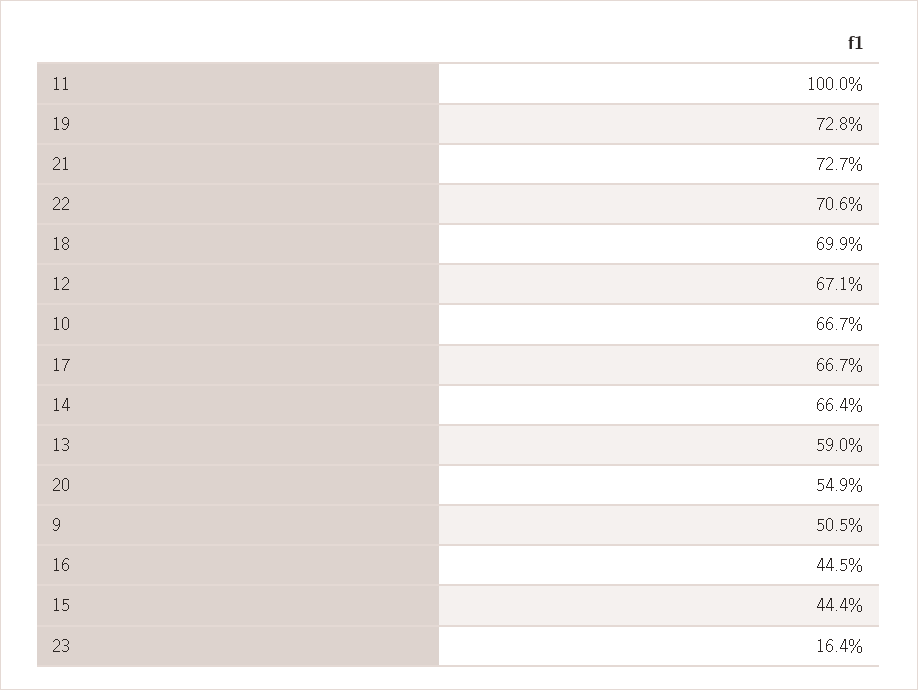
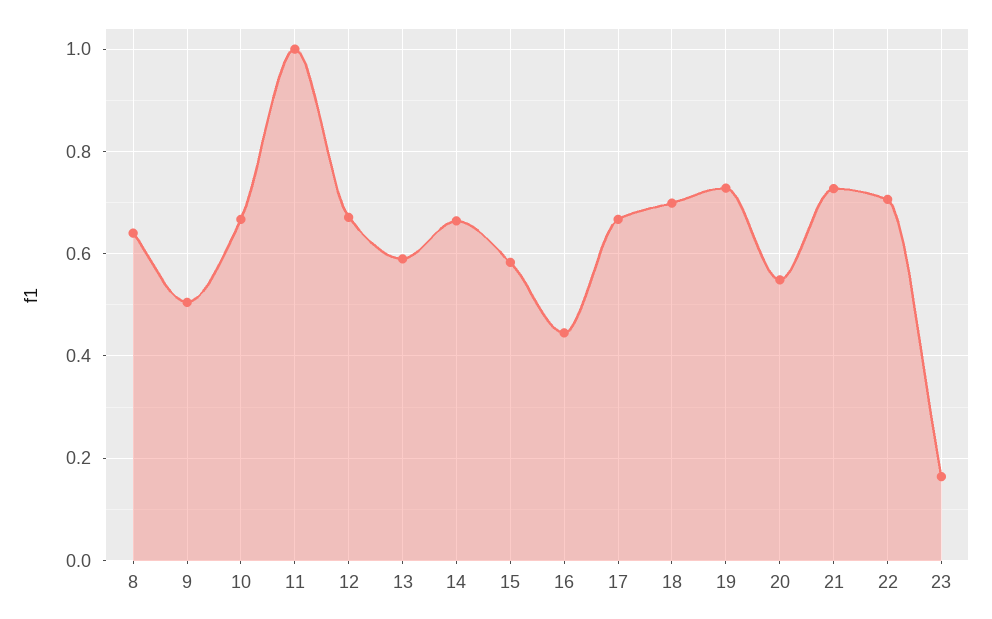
15: 0.444 -> 0.58
8: none -> 0.64

